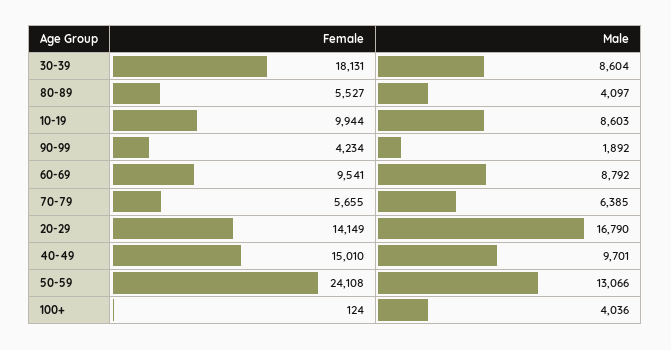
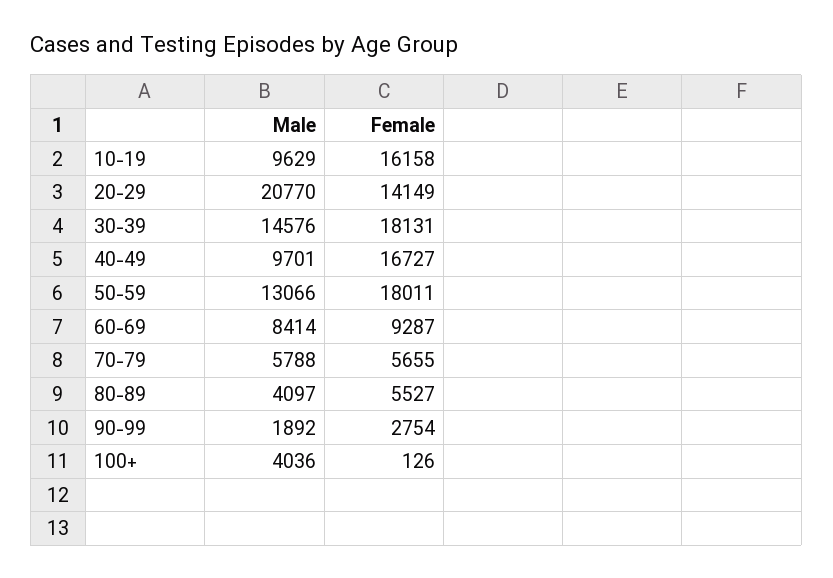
Male, 30-39: 8604 -> 14576
Female, 10-19: 9944 -> 16158
Male, 10-19: 8603 -> 9629
Female, 90-99: 4234 -> 2754
Female, 60-69: 9541 -> 9287
Male, 60-69: 8792 -> 8414
Male, 70-79: 6385 -> 5788
Male, 20-29: 16790 -> 20770
Female, 40-49: 15010 -> 16727
Female, 50-59: 24108 -> 18011
Female, 100+: 124 -> 126

